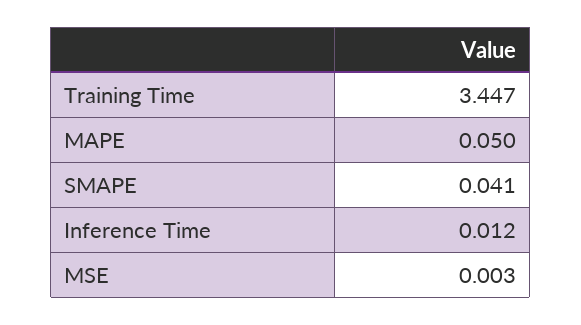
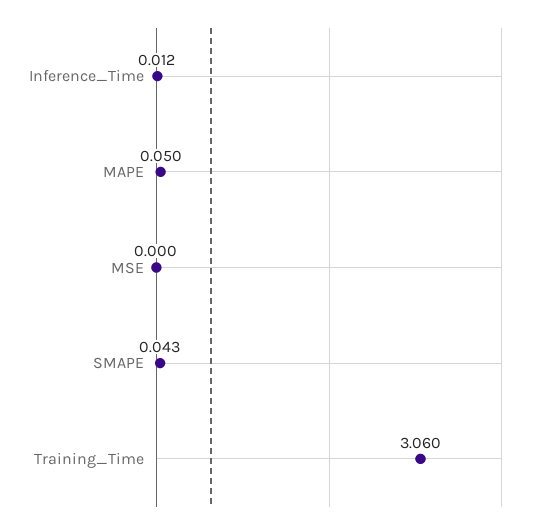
Training Time: 3.447 -> 3.06
SMAPE: 0.041 -> 0.043
MSE: 0.003 -> 0

